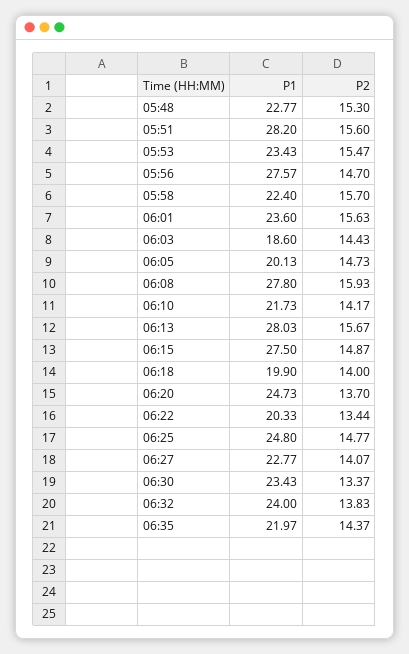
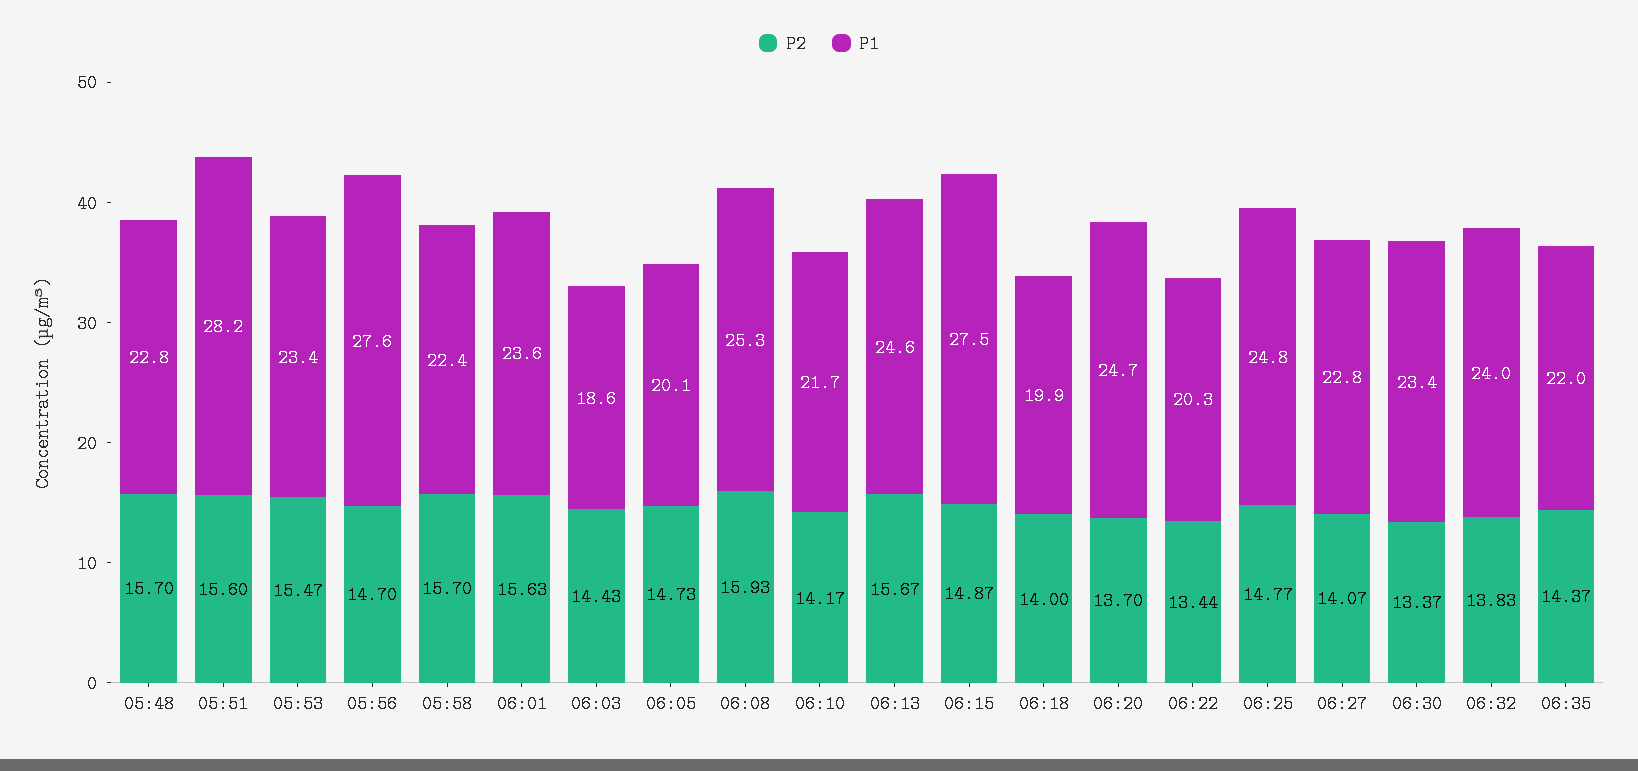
P2, 05:48: 15.3 -> 15.7
P1, 06:08: 27.8 -> 25.3
P1, 06:13: 28.03 -> 24.6

